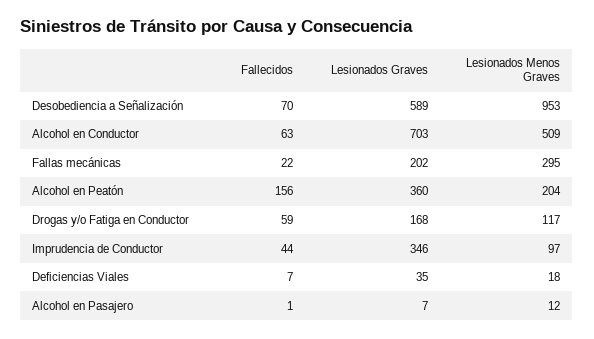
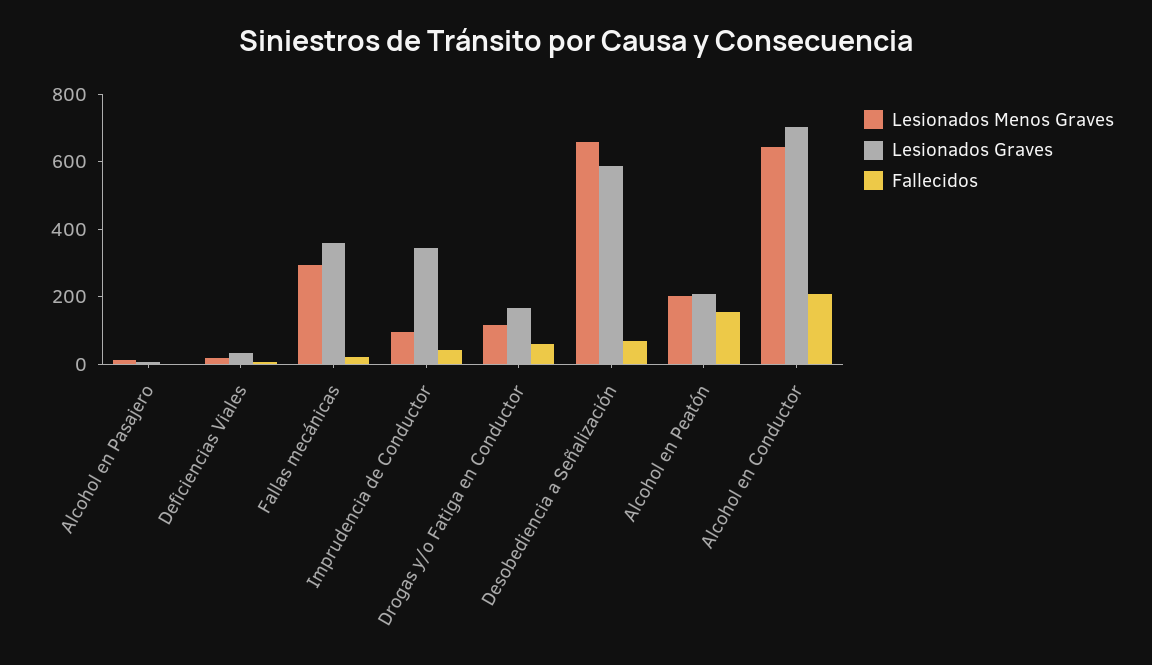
Lesionados Menos Graves, Desobediencia a Señalización: 953 -> 650
Fallecidos, Alcohol en Conductor: 63 -> 200
Lesionados Menos Graves, Alcohol en Conductor: 509 -> 650
Lesionados Graves, Fallas mecánicas: 202 -> 350
Lesionados Graves, Alcohol en Peatón: 360 -> 200

